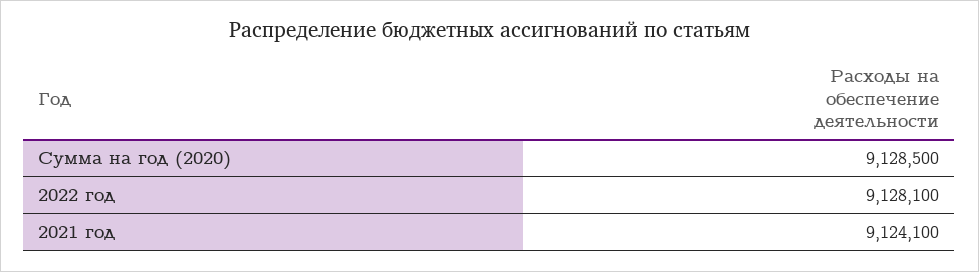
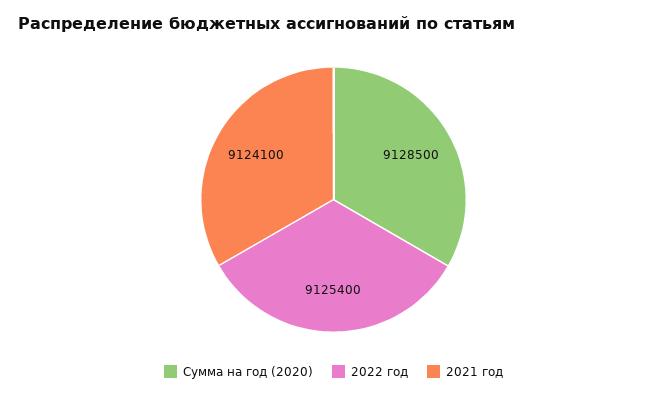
2022 год: 9128100 -> 9125400

